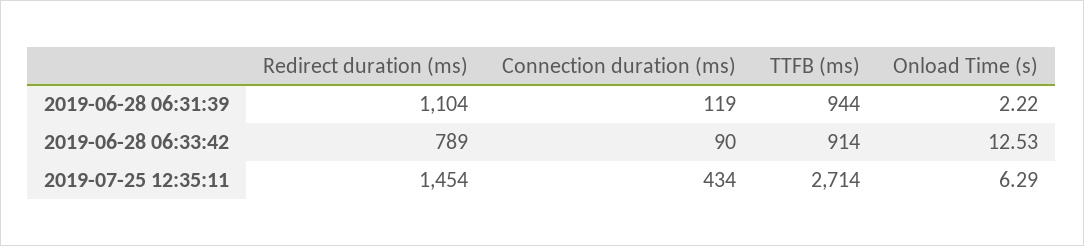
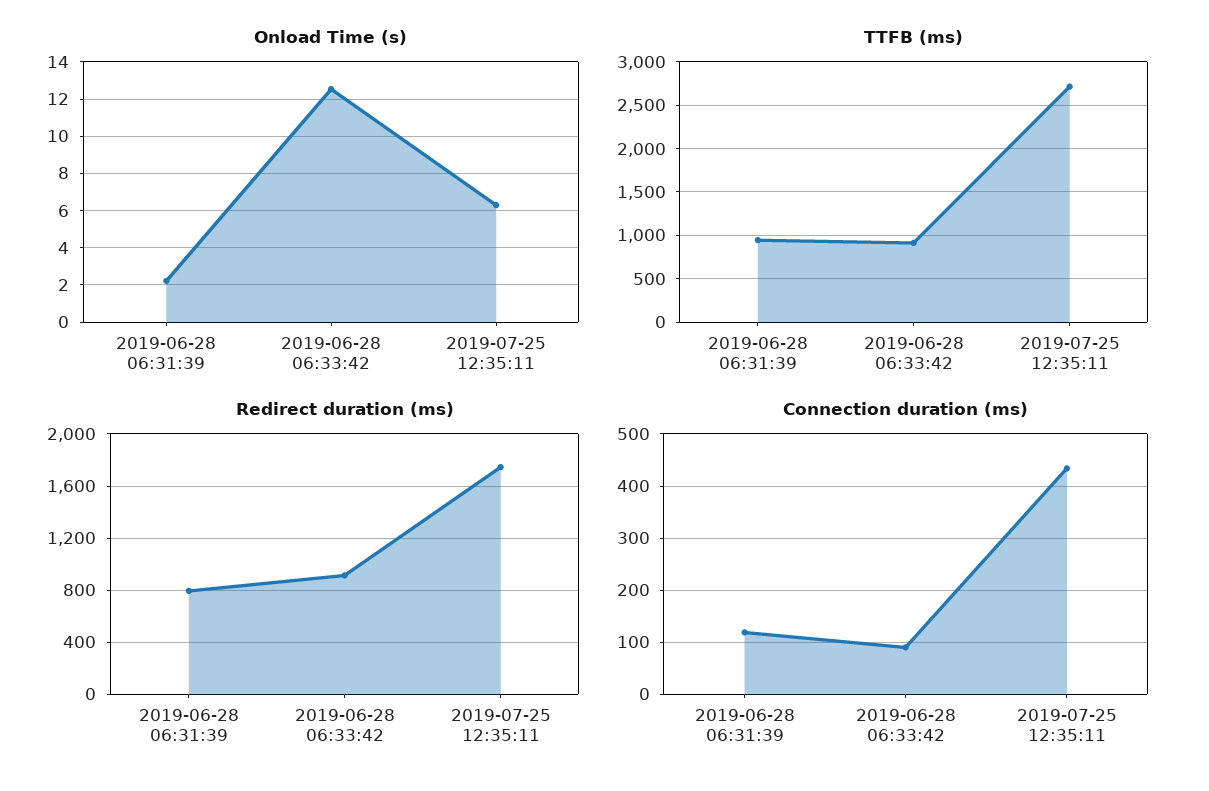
Redirect duration (ms), 2019-06-28 06:31:39: 1104 -> 800
Redirect duration (ms), 2019-06-28 06:33:42: 789 -> 900
Redirect duration (ms), 2019-07-25 12:35:11: 1454 -> 1750

